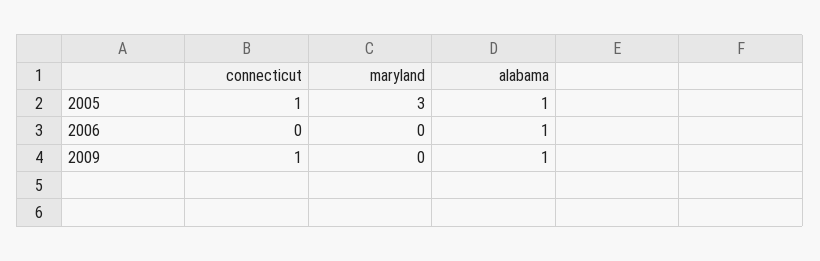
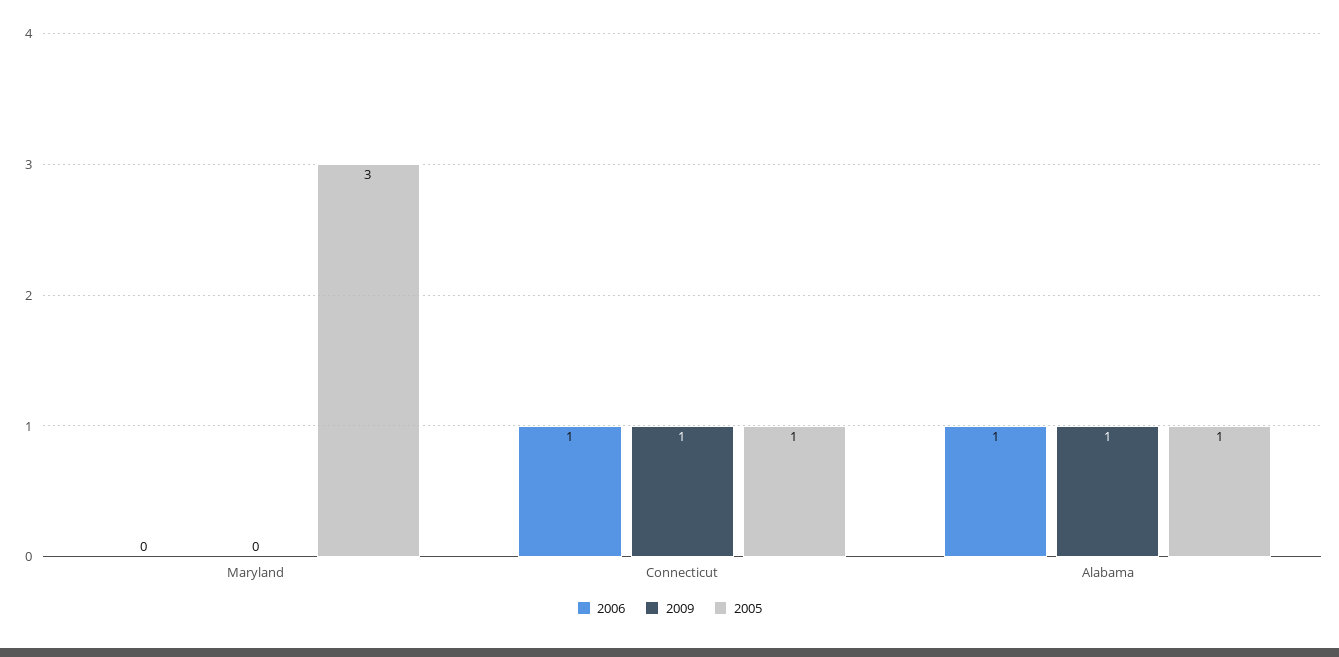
2006, connecticut: 0 -> 1

